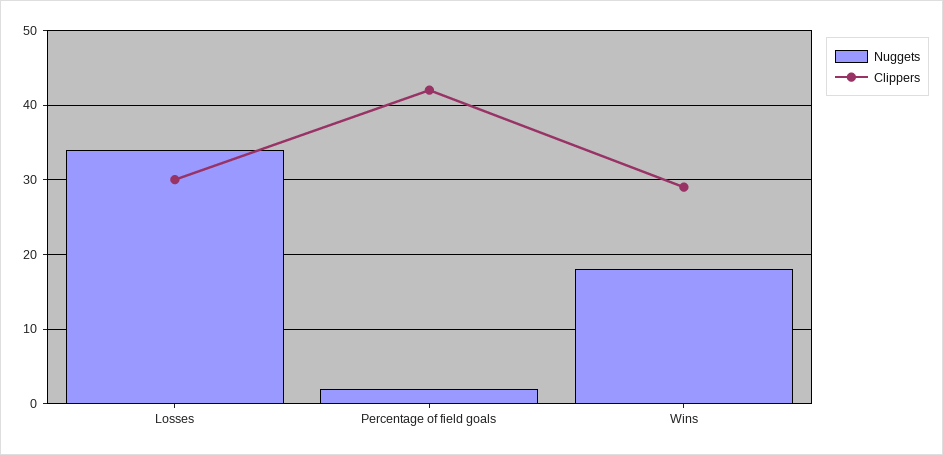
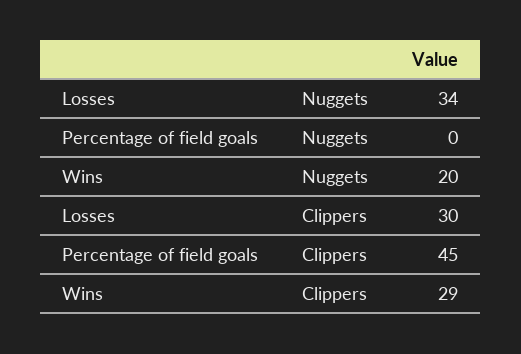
Nuggets, Percentage of field goals: 2 -> 0
Clippers, Percentage of field goals: 42 -> 45
Nuggets, Wins: 18 -> 20

